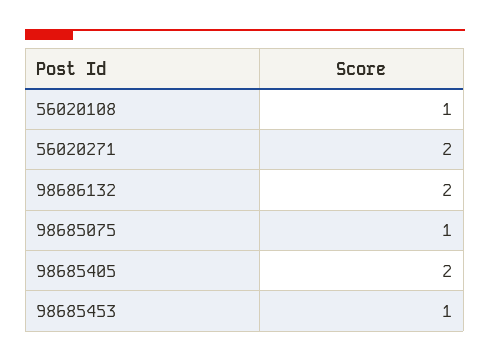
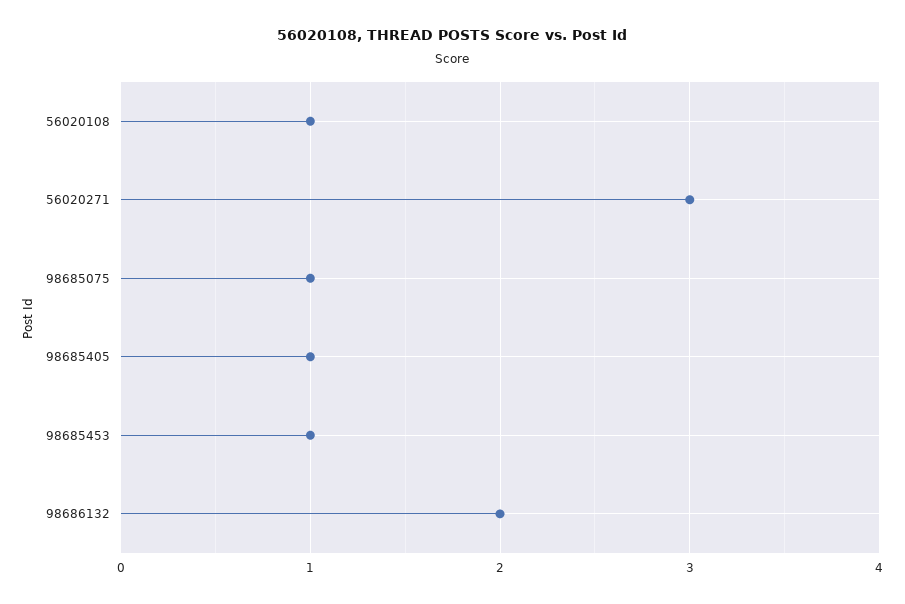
56020271: 2 -> 3
98685405: 2 -> 1

